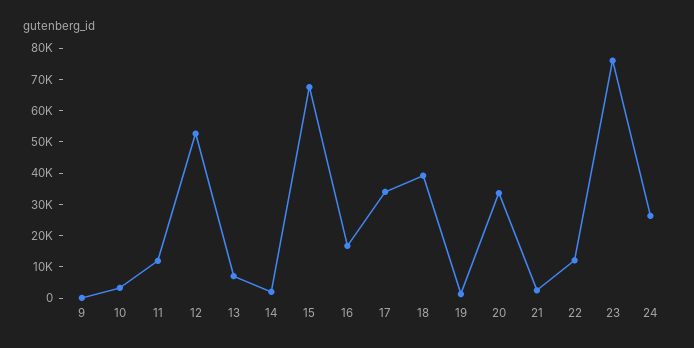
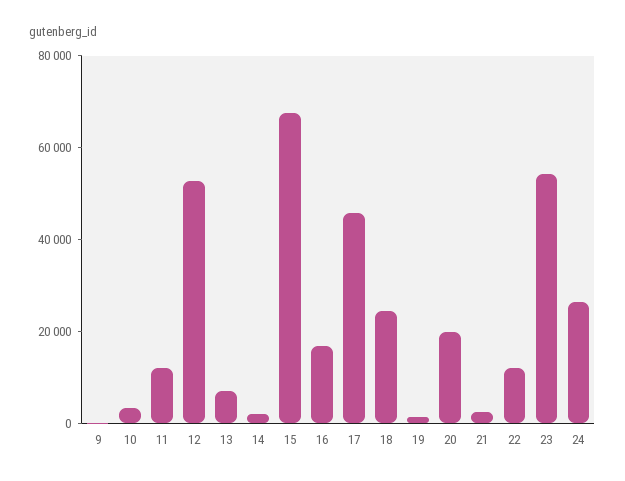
17: 35000 -> 45000
18: 40000 -> 25000
20: 35000 -> 20000
23: 75000 -> 55000

